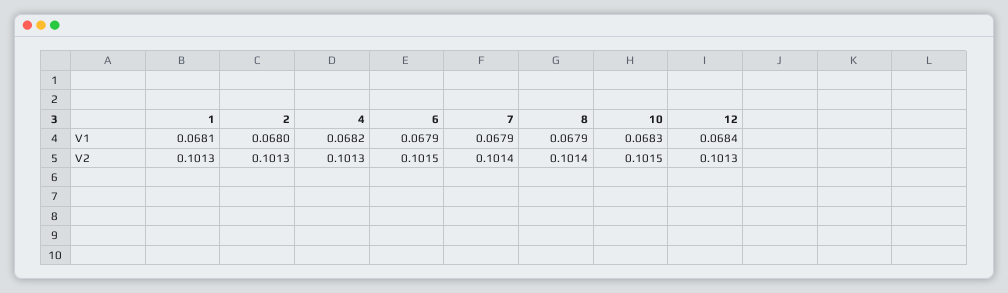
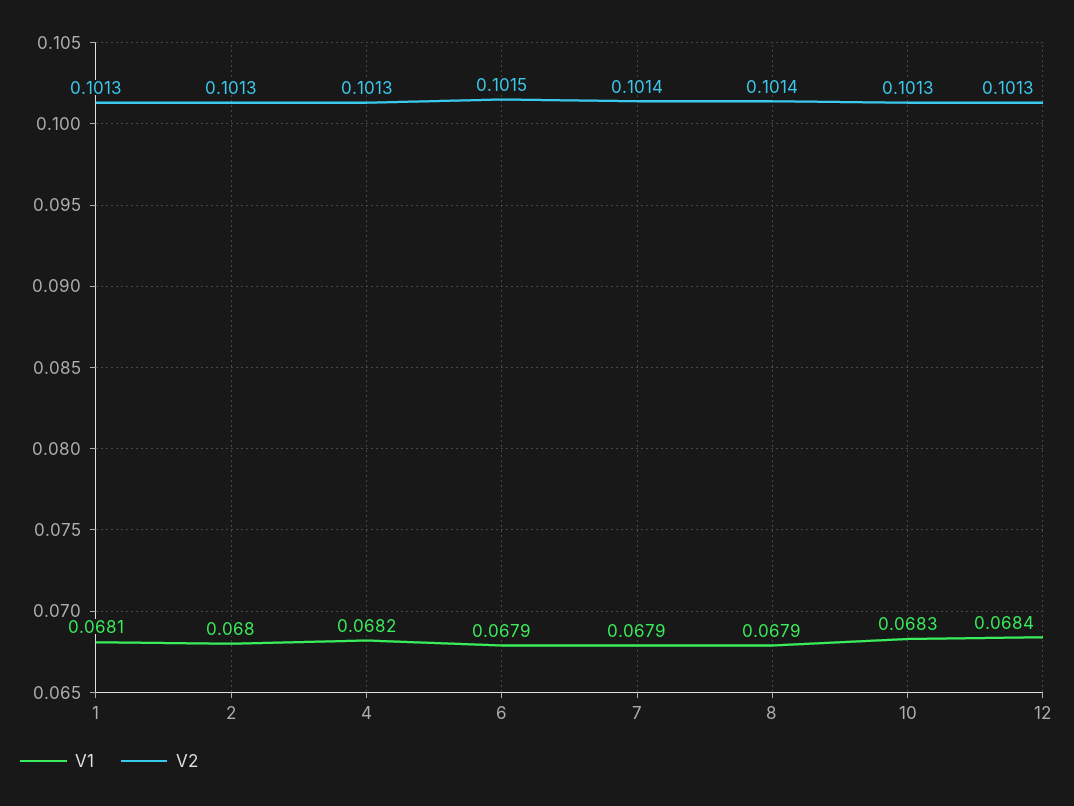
V2, 10: 0.1015 -> 0.1013

